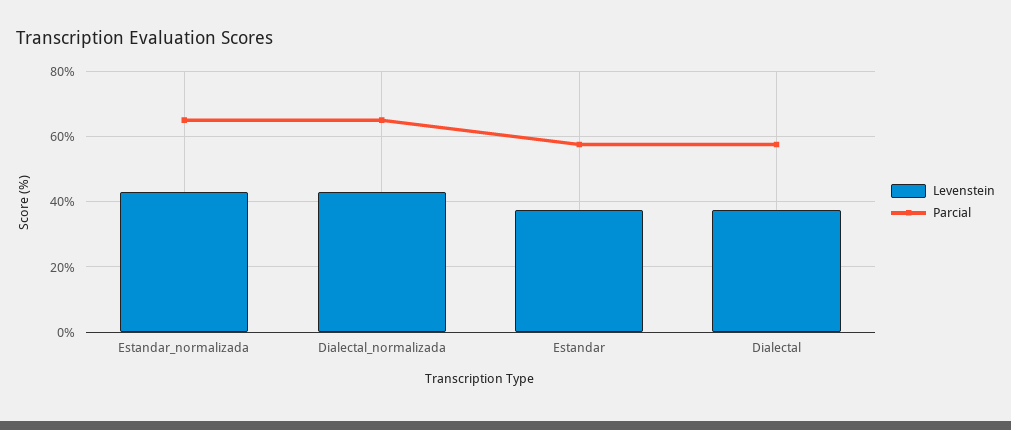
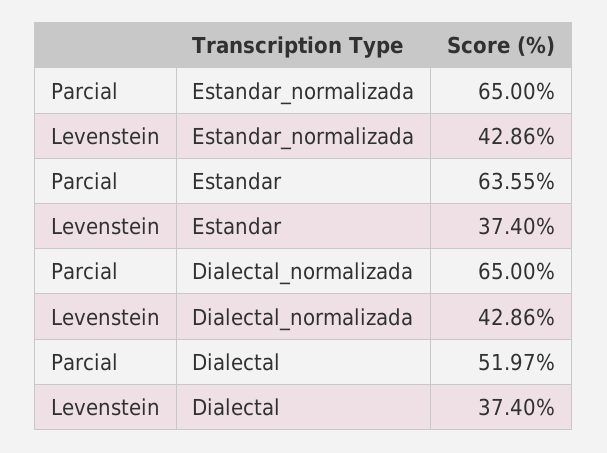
Parcial, Estandar: 58 -> 63.55
Parcial, Dialectal: 58 -> 51.97

